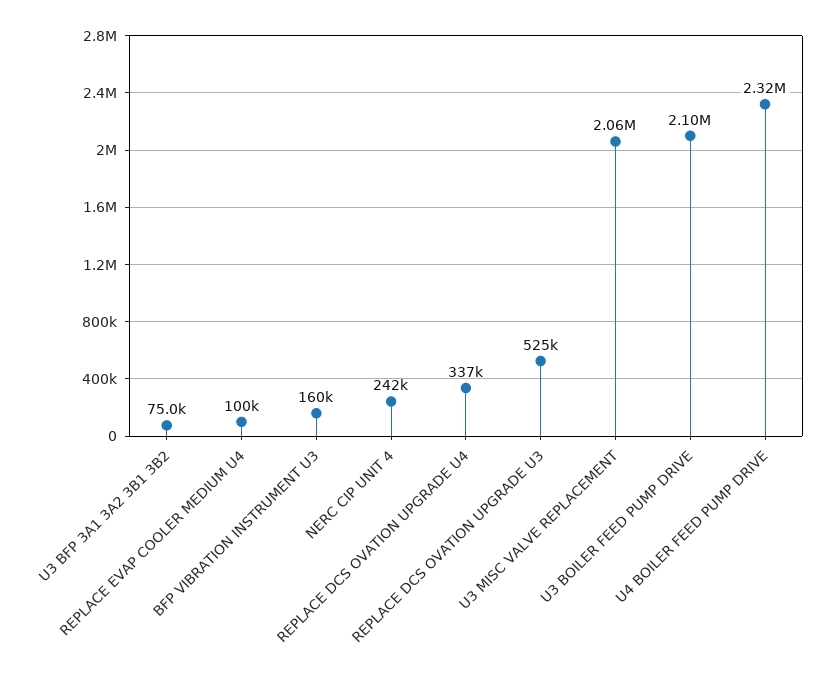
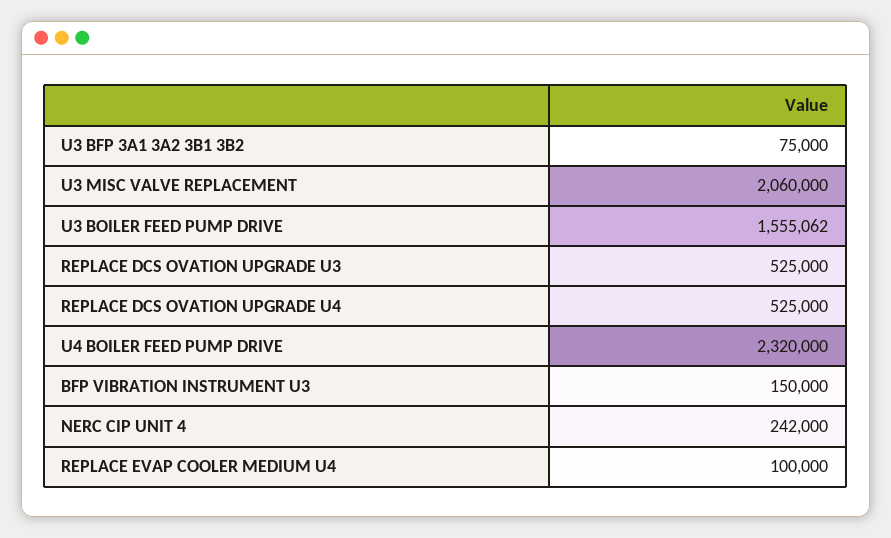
BFP VIBRATION INSTRUMENT U3: 160000 -> 150000
REPLACE DCS OVATION UPGRADE U4: 337000 -> 525000
U3 BOILER FEED PUMP DRIVE: 2100000 -> 1555062

